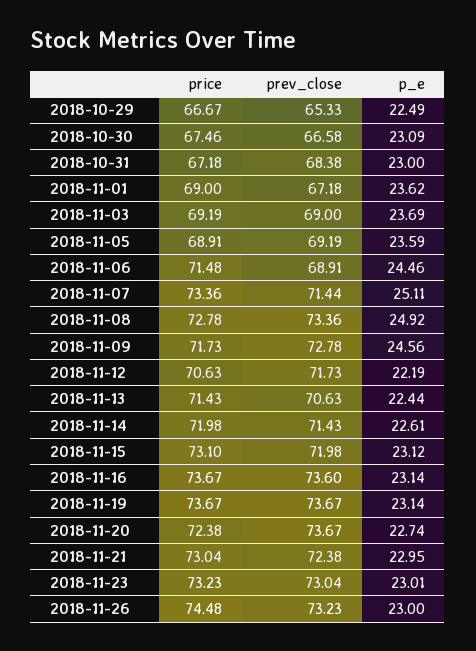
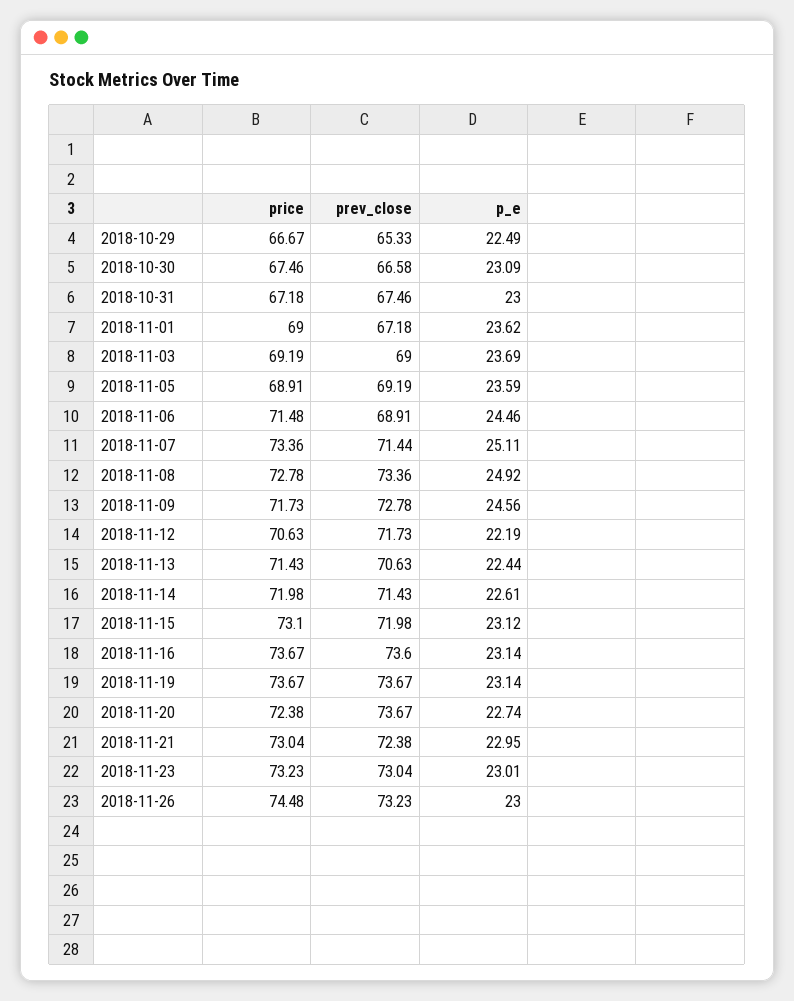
prev_close, 2018-10-31: 68.38 -> 67.46

